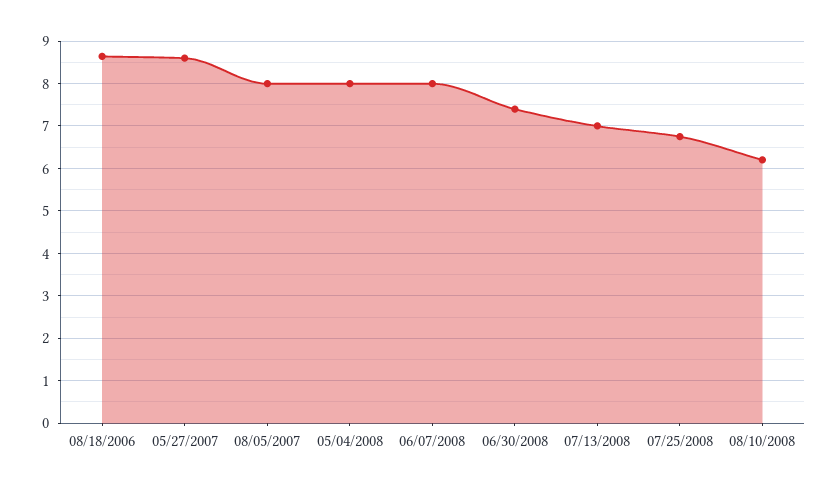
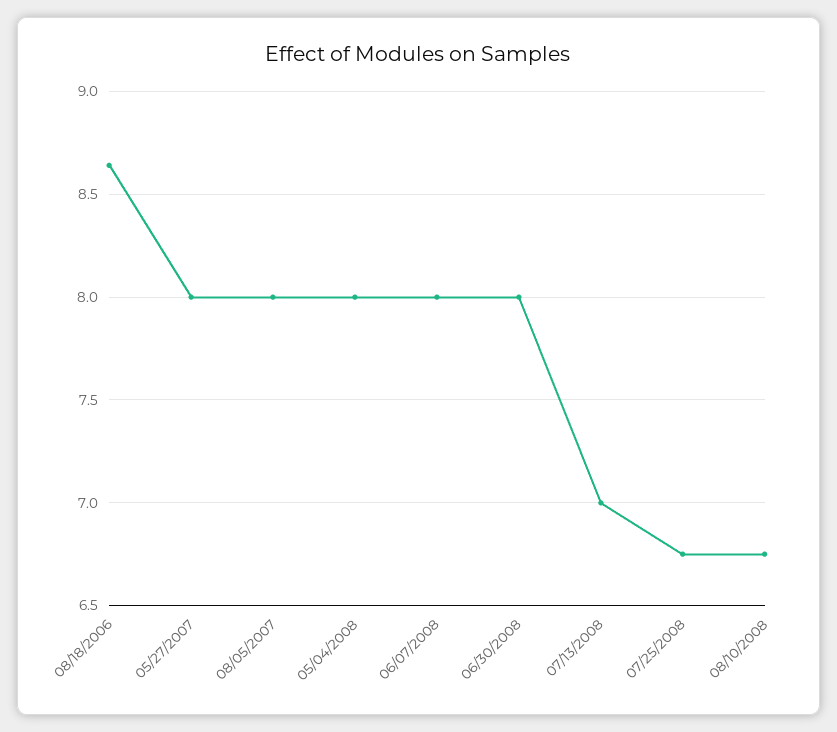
05/27/2007: 8.6 -> 8
06/30/2008: 7.4 -> 8
08/10/2008: 6.2 -> 6.75

